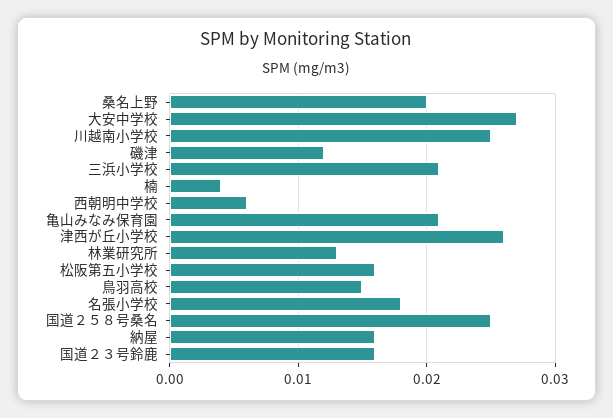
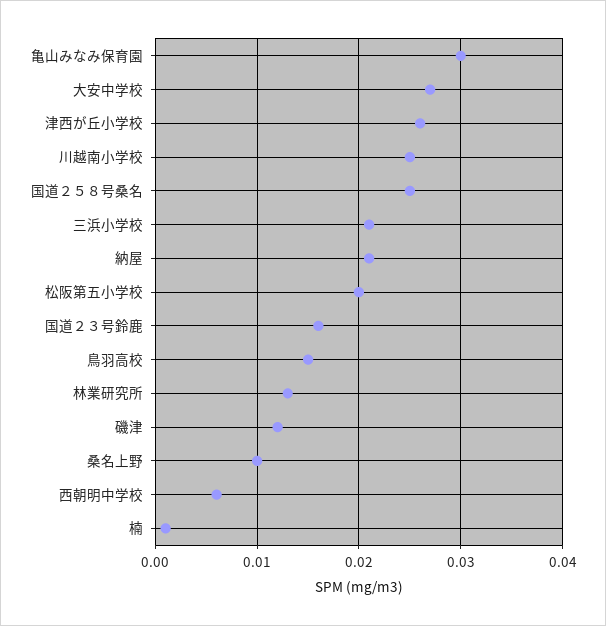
桑名上野: 0.02 -> 0.01
楠: 0.004 -> 0.001
亀山みなみ保育園: 0.021 -> 0.03
松阪第五小学校: 0.016 -> 0.02
名張小学校: 0.018 -> none
納屋: 0.016 -> 0.021

